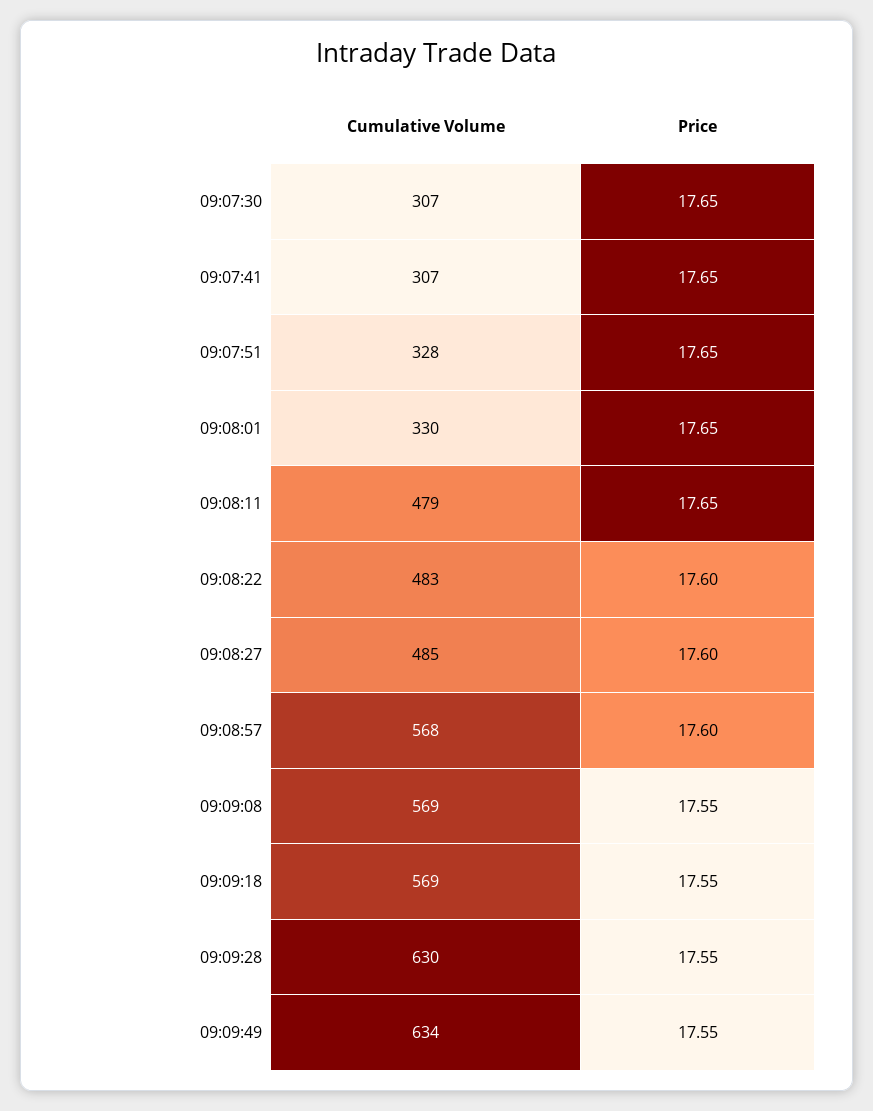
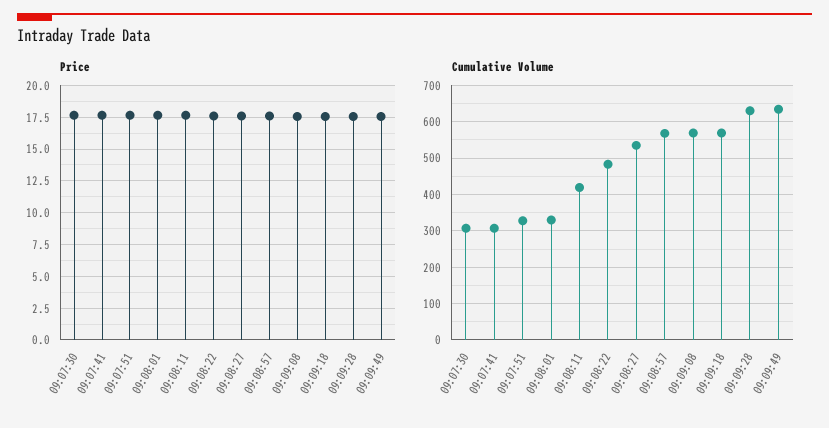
Cumulative Volume, 09:08:11: 479 -> 420
Cumulative Volume, 09:08:27: 485 -> 540

